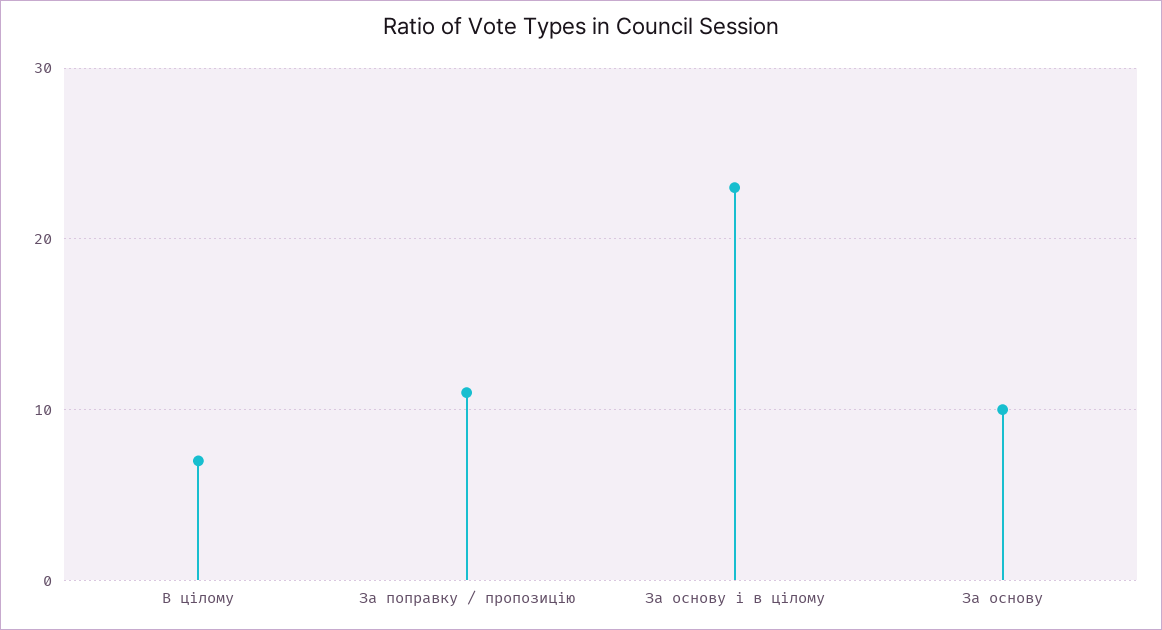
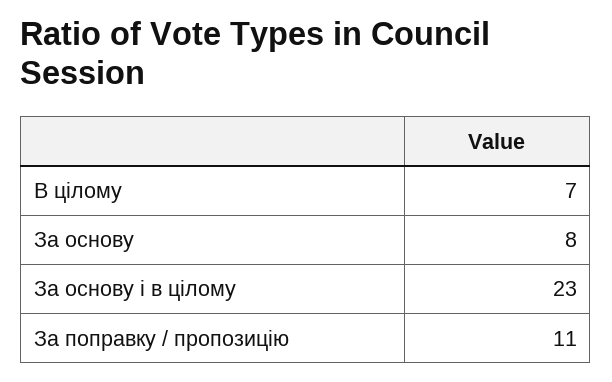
За основу: 10 -> 8

